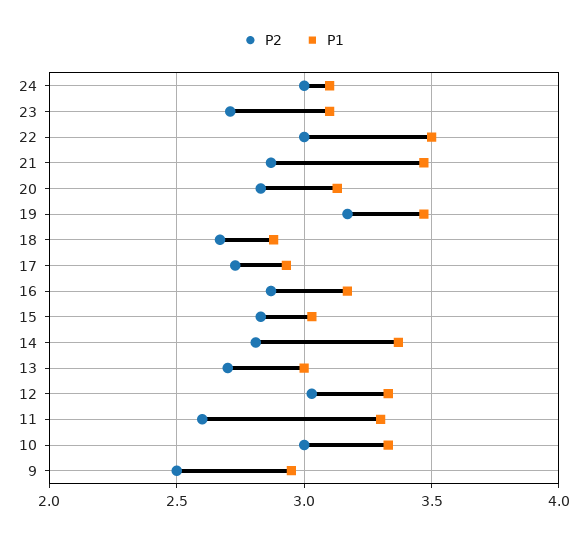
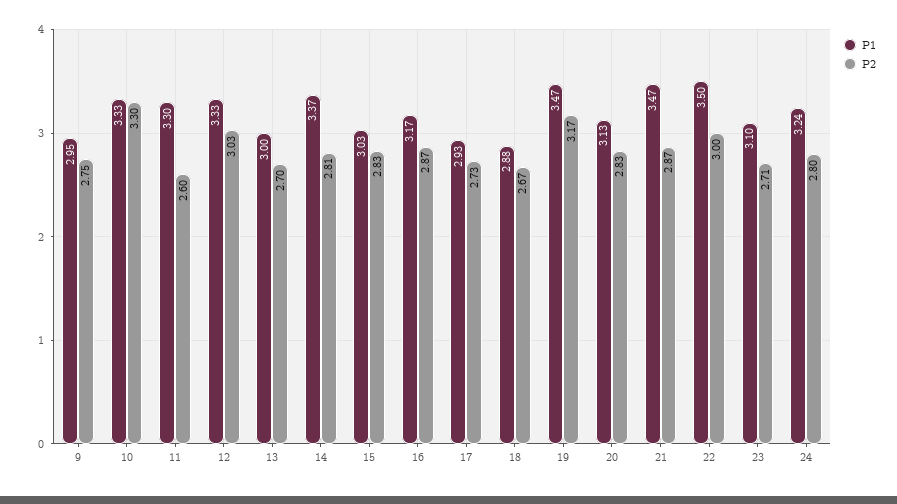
P2, 24: 3 -> 2.8
P1, 24: 3.1 -> 3.24
P2, 10: 3 -> 3.3
P2, 9: 2.5 -> 2.75

